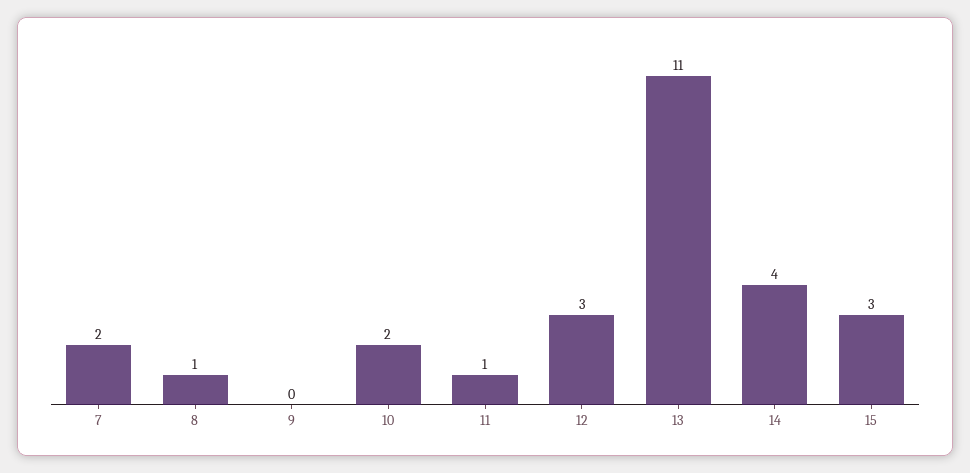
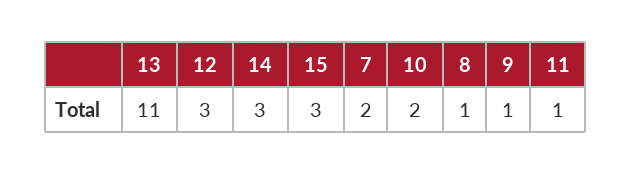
9: 0 -> 1
14: 4 -> 3

